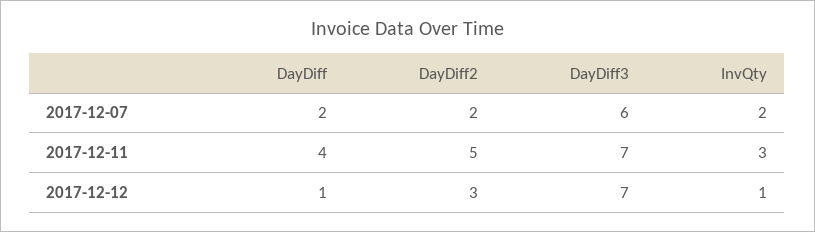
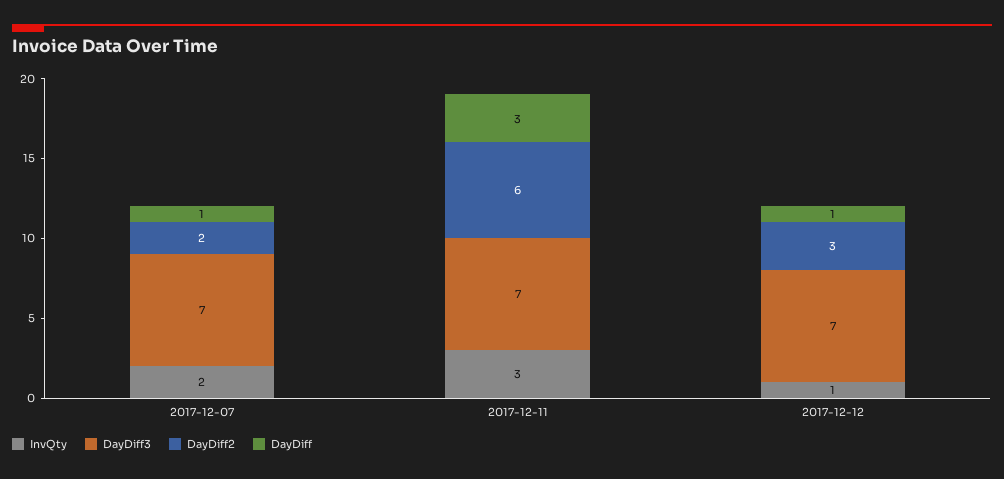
DayDiff, 2017-12-07: 2 -> 1
DayDiff3, 2017-12-07: 6 -> 7
DayDiff, 2017-12-11: 4 -> 3
DayDiff2, 2017-12-11: 5 -> 6

